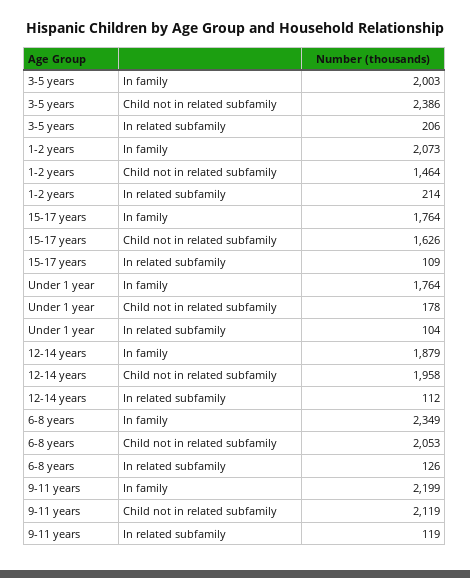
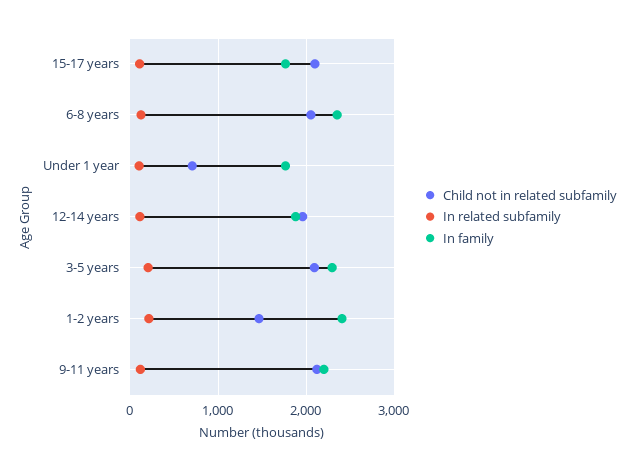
In family, 3-5 years: 2003 -> 2300
Child not in related subfamily, 3-5 years: 2386 -> 2100
In family, 1-2 years: 2073 -> 2400
Child not in related subfamily, 15-17 years: 1626 -> 2100
Child not in related subfamily, Under 1 year: 178 -> 700

